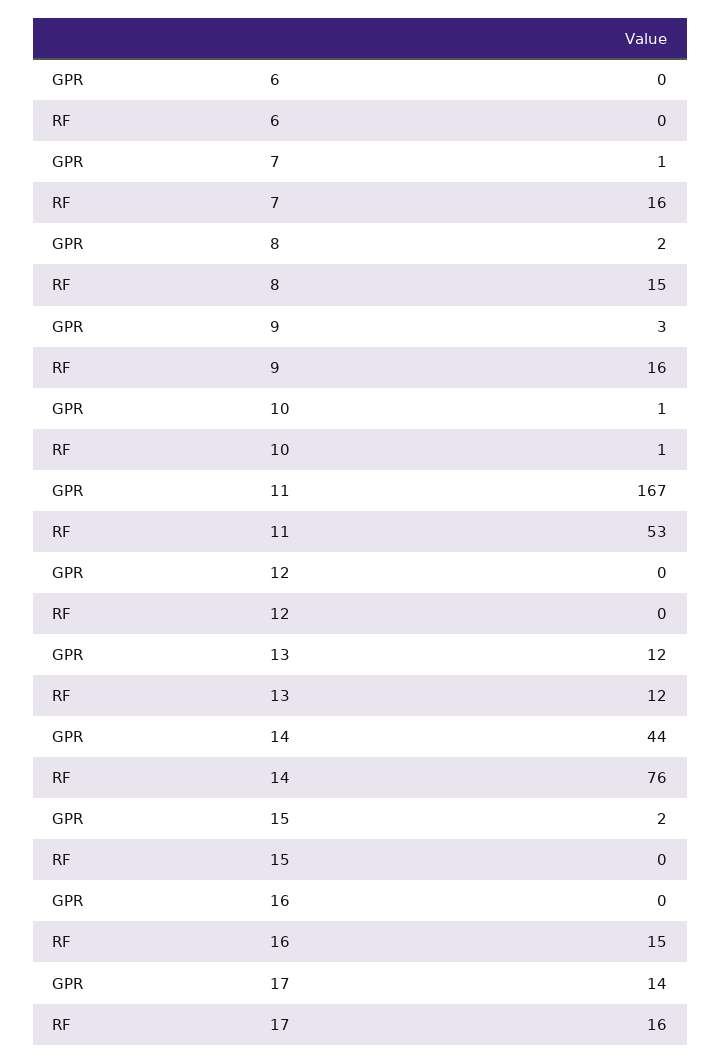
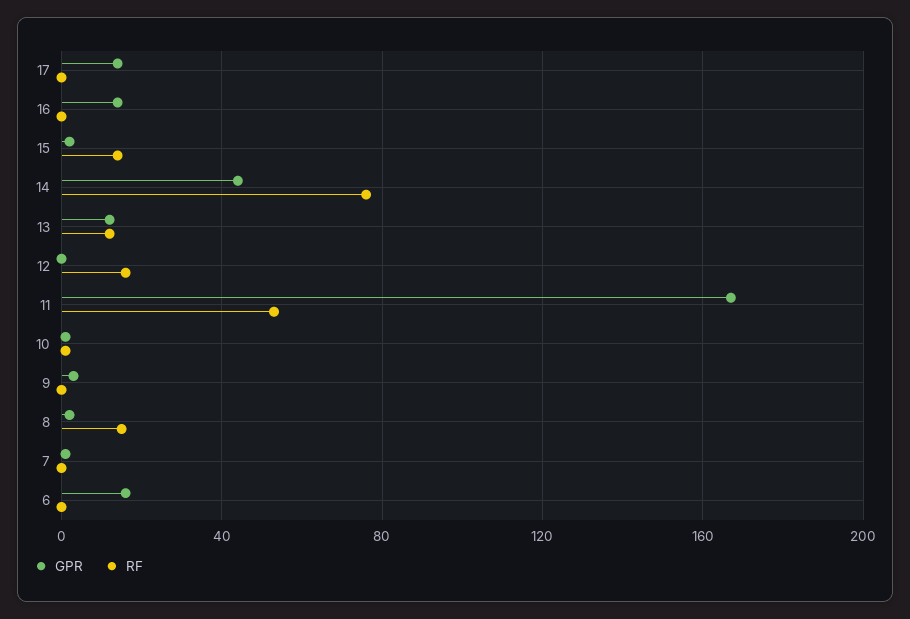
GPR, 6: 0 -> 15
RF, 7: 16 -> 0
RF, 9: 16 -> 0
RF, 12: 0 -> 15
RF, 15: 0 -> 15
GPR, 16: 0 -> 15
RF, 16: 15 -> 0
RF, 17: 16 -> 0

